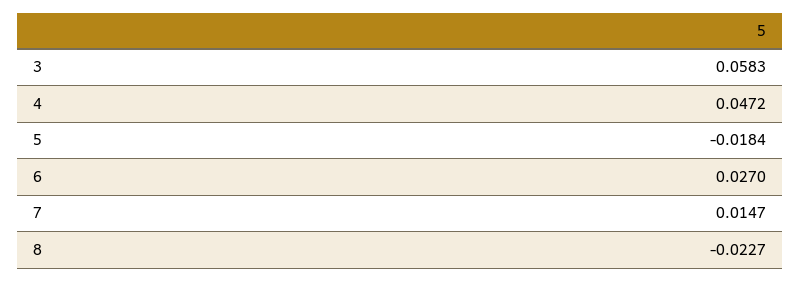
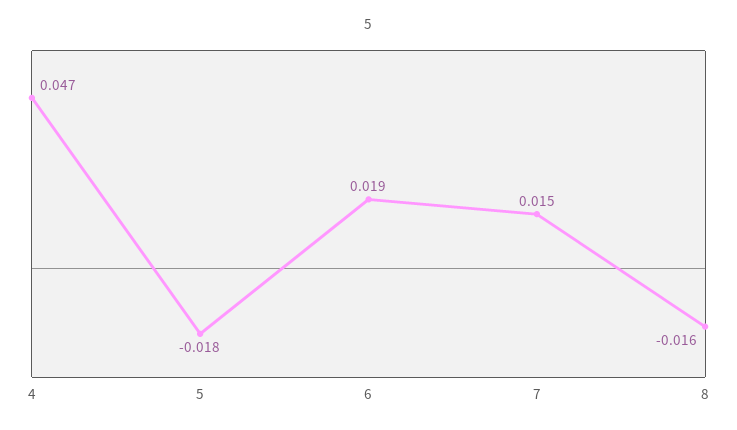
3: 0.0583 -> none
6: 0.027 -> 0.019
8: -0.0227 -> -0.016

